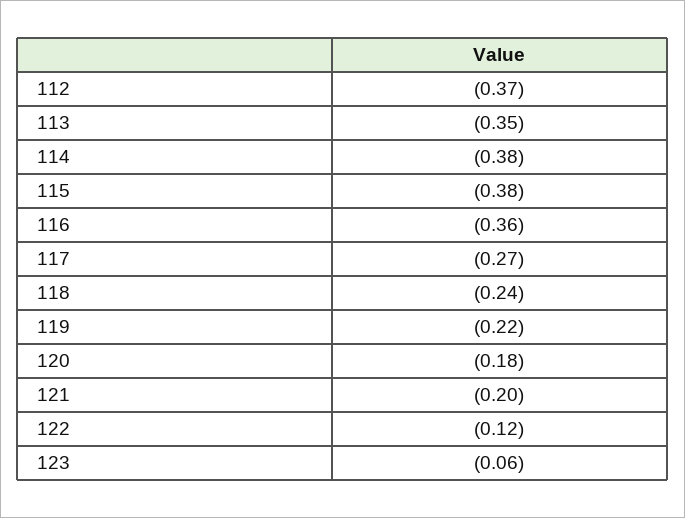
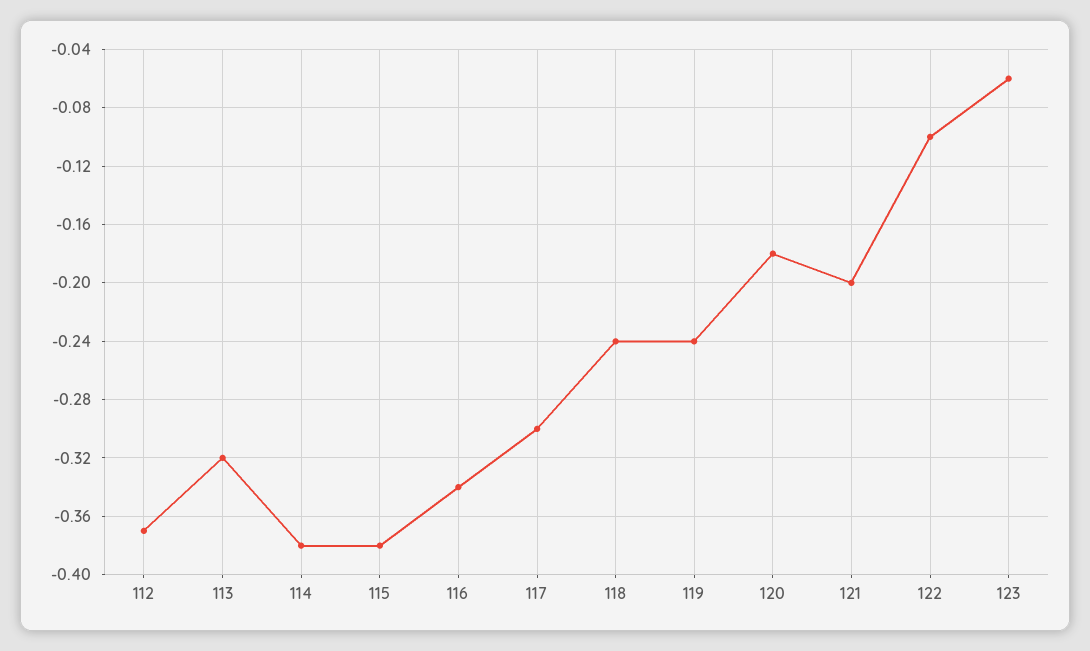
113: -0.35 -> -0.32
116: -0.36 -> -0.34
117: -0.27 -> -0.3
119: -0.22 -> -0.24
122: -0.12 -> -0.1

